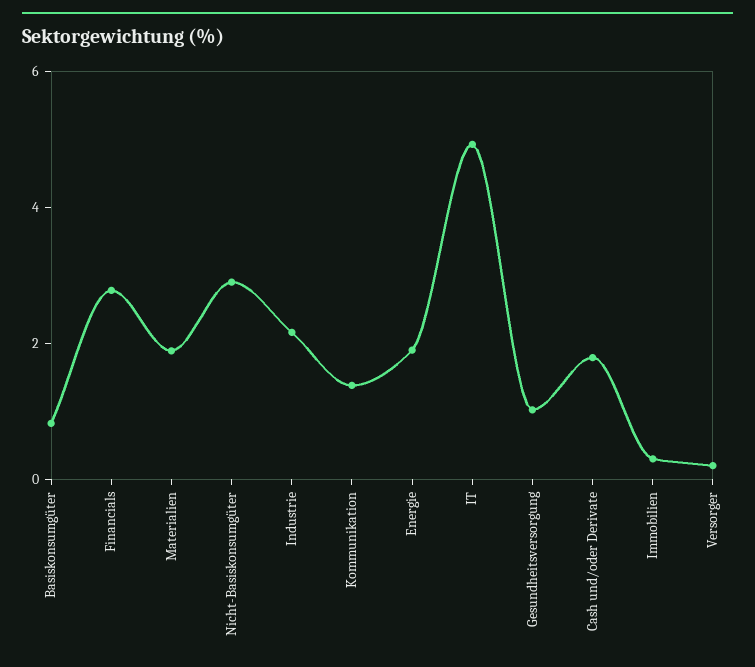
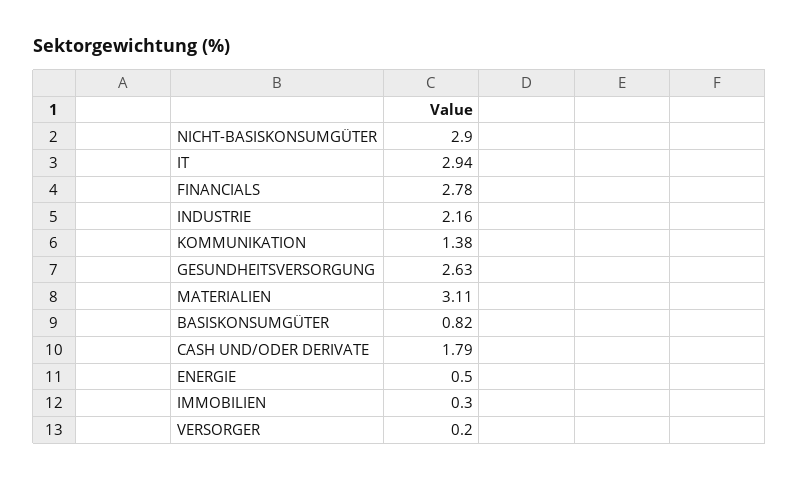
Materialien: 2 -> 3.11
Energie: 2 -> 0.5
IT: 5 -> 2.94
Gesundheitsversorgung: 1 -> 2.63

